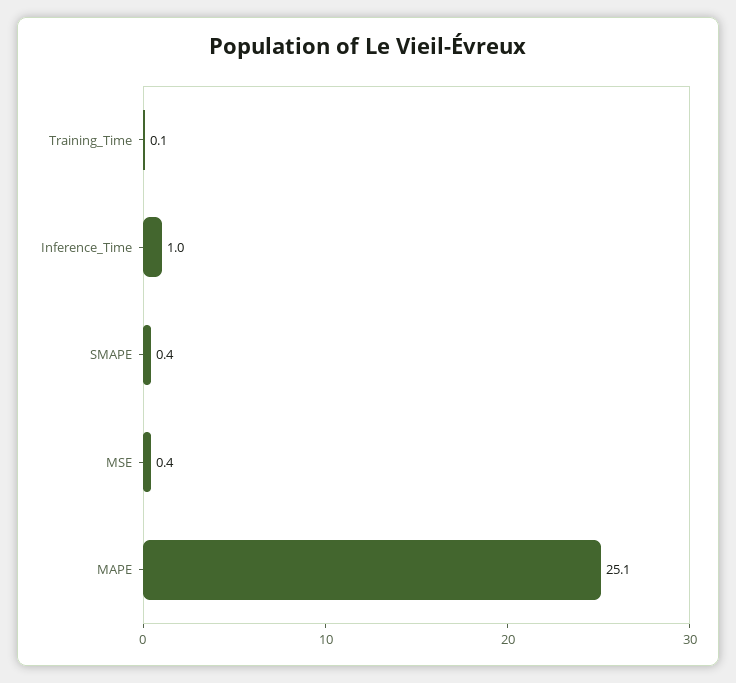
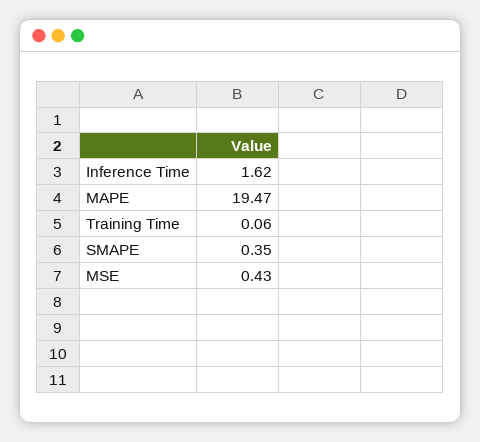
Inference_Time: 1 -> 1.62
MAPE: 25.1 -> 19.47

